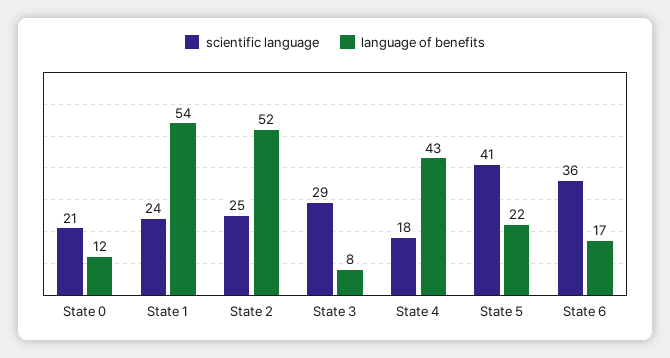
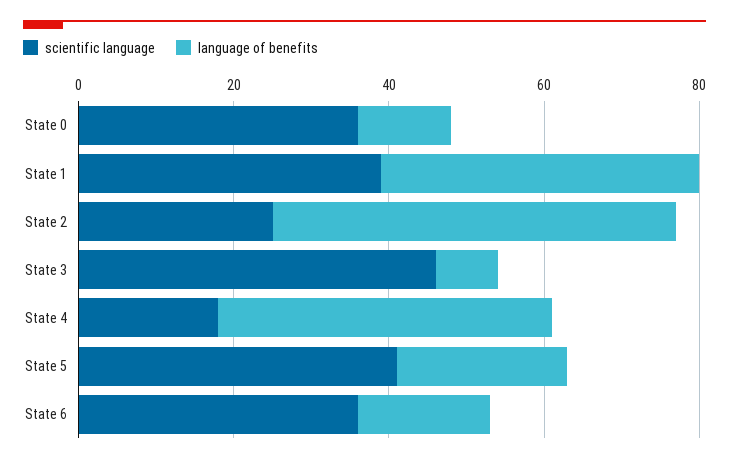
scientific language, State 0: 21 -> 35
scientific language, State 1: 24 -> 40
language of benefits, State 1: 54 -> 40
scientific language, State 3: 29 -> 45

